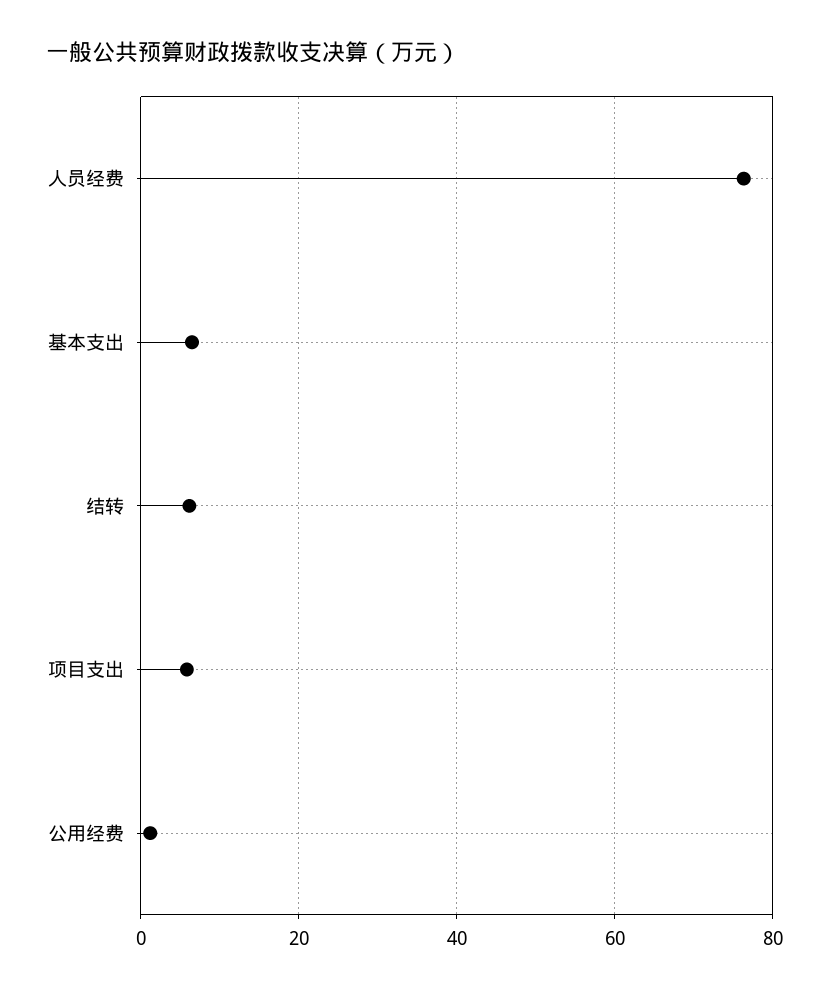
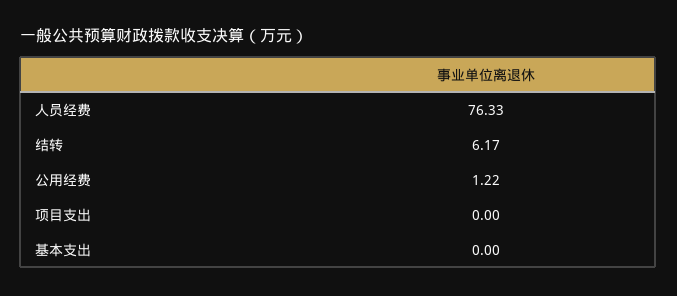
基本支出: 6 -> 0
项目支出: 6 -> 0

